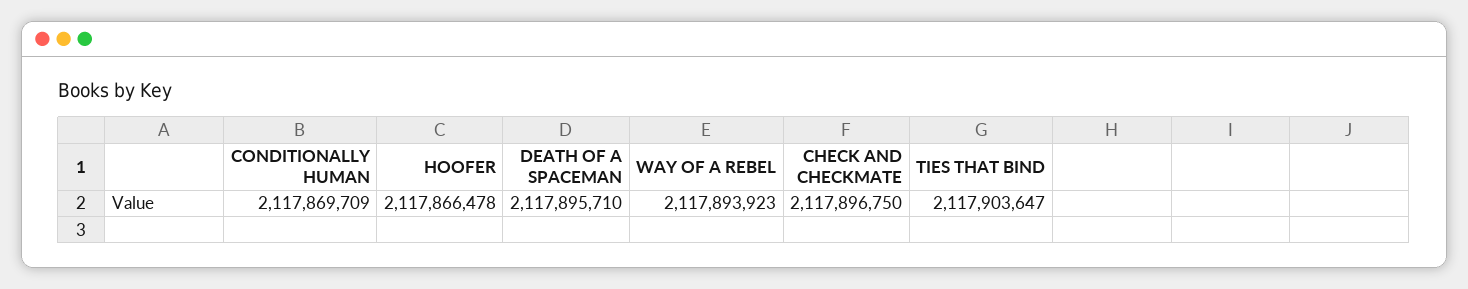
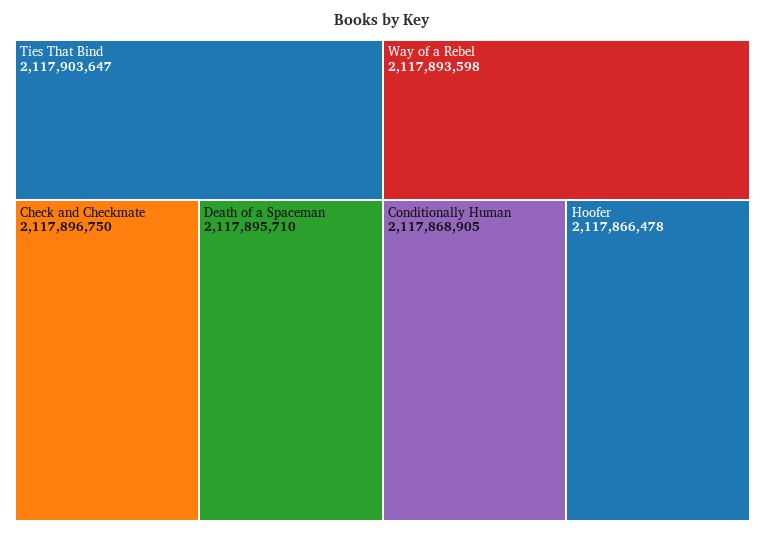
CONDITIONALLY HUMAN: 2117869709 -> 2117868905
WAY OF A REBEL: 2117893923 -> 2117893598

